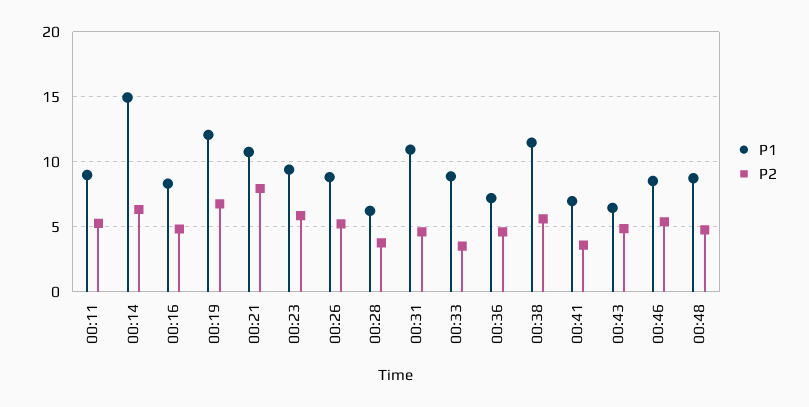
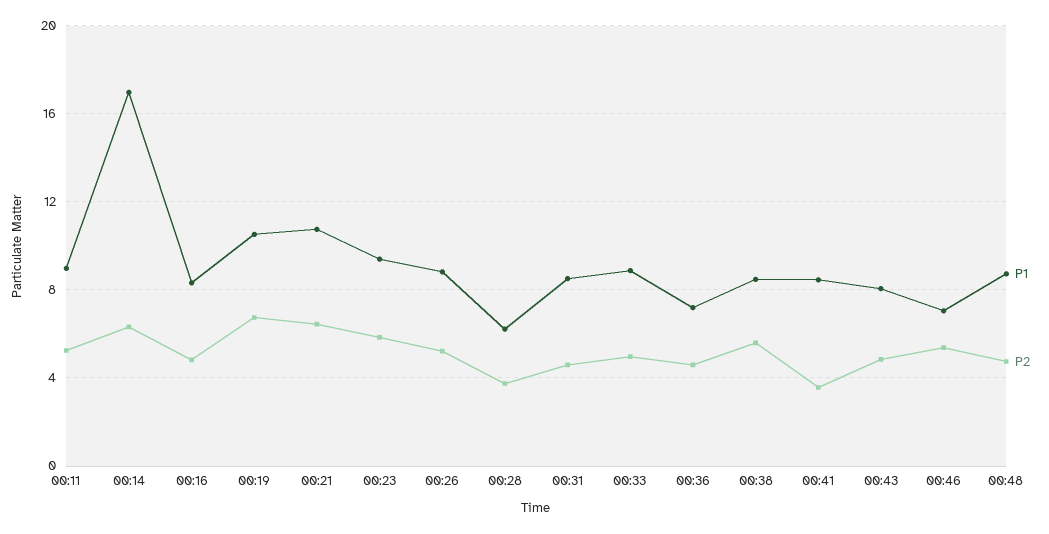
P1, 00:14: 15 -> 17
P1, 00:19: 12 -> 10.5
P2, 00:21: 8 -> 6.5
P1, 00:31: 11 -> 8.5
P2, 00:33: 3.5 -> 5
P1, 00:38: 11.5 -> 8.5
P1, 00:41: 7 -> 8.5
P1, 00:43: 6.5 -> 8
P1, 00:46: 8.5 -> 7

